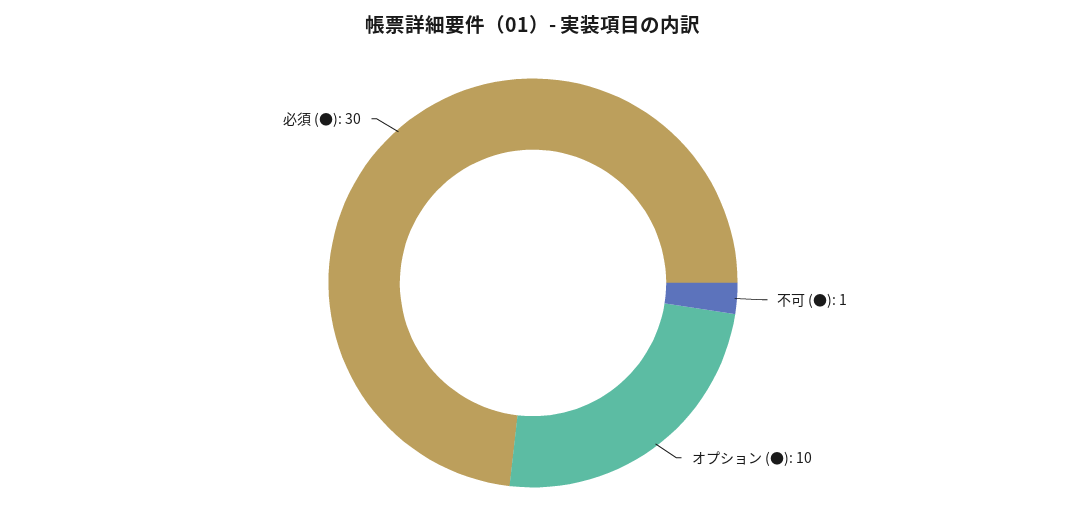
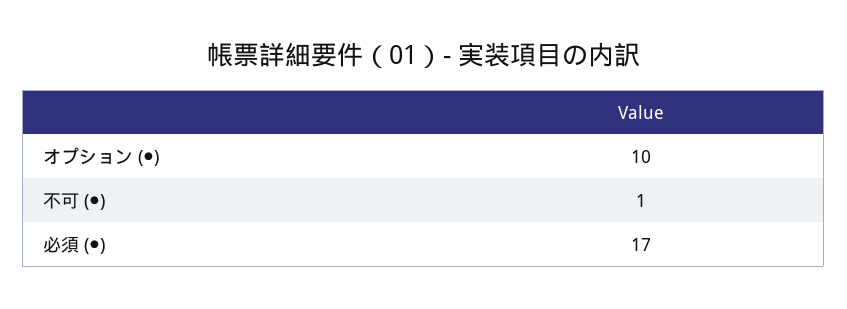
必須 (●): 30 -> 17

